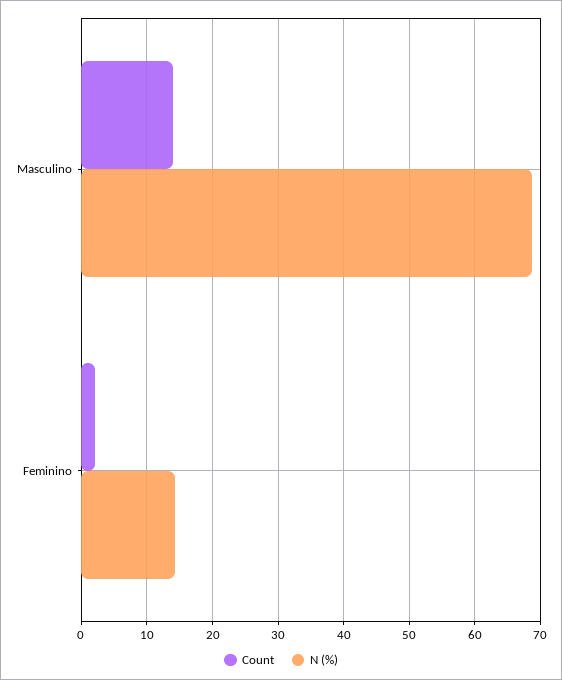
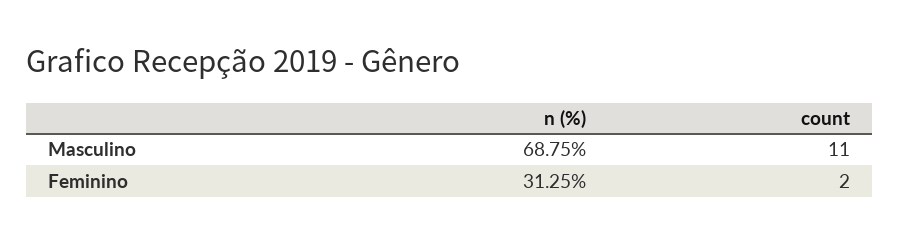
Count, Masculino: 14 -> 11
N (%), Feminino: 14 -> 31.25

